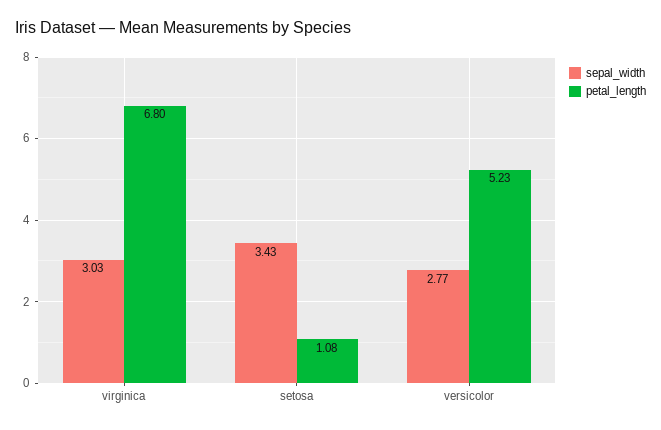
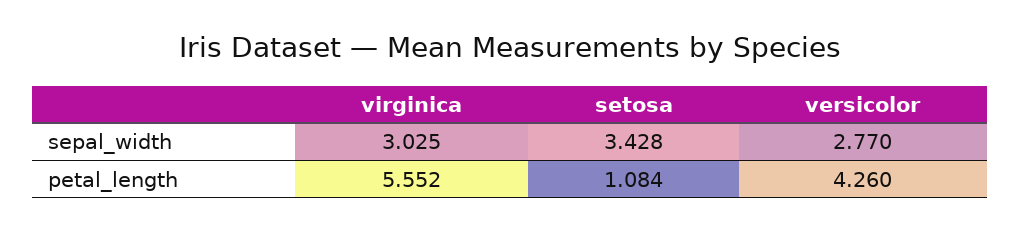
petal_length, virginica: 6.8 -> 5.552
petal_length, versicolor: 5.23 -> 4.26

